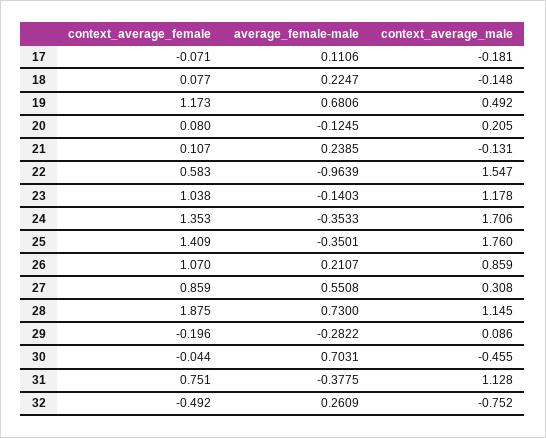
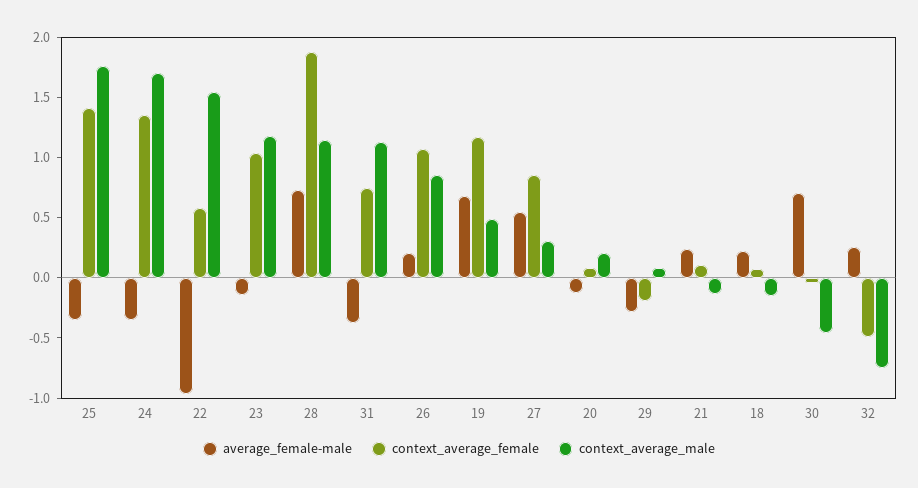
context_average_female, 17: -0.071 -> none
average_female-male, 17: 0.1106 -> none
context_average_male, 17: -0.181 -> none

